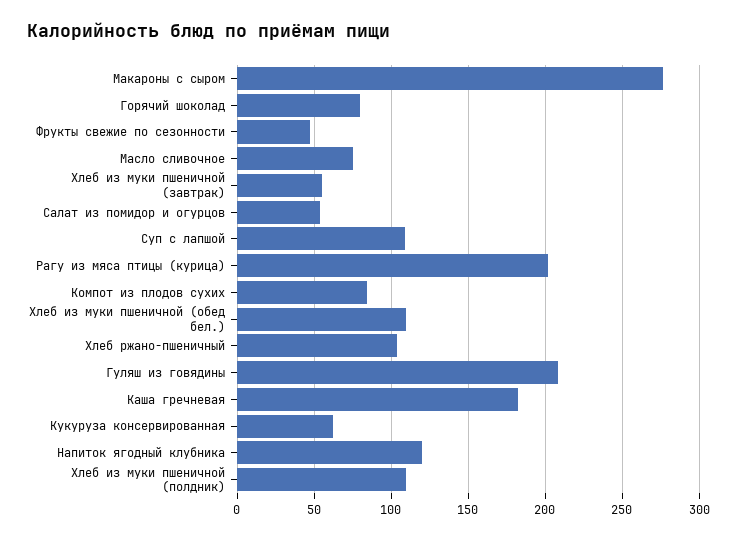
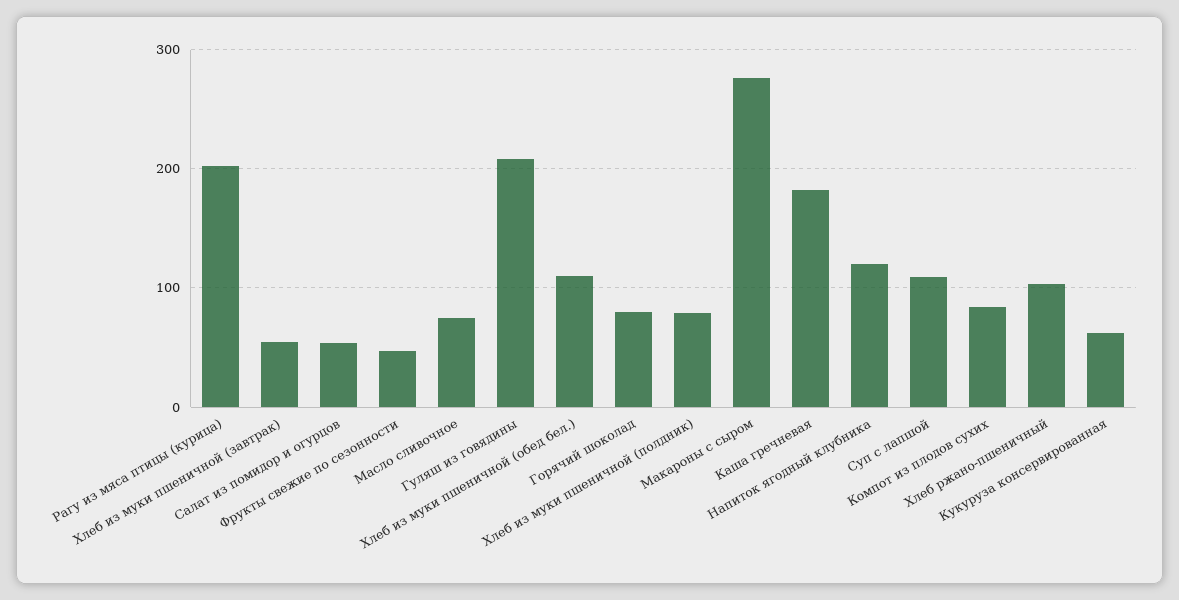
Хлеб из муки пшеничной (полдник): 110 -> 80

